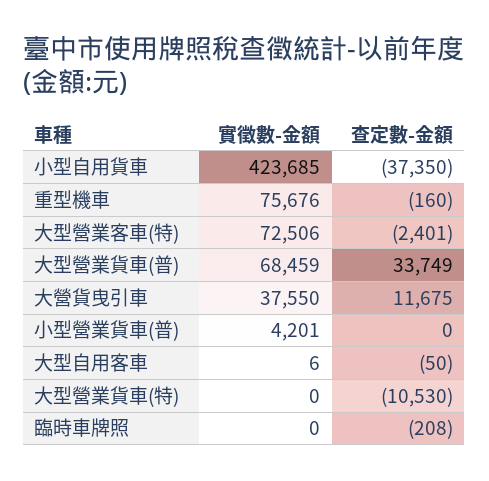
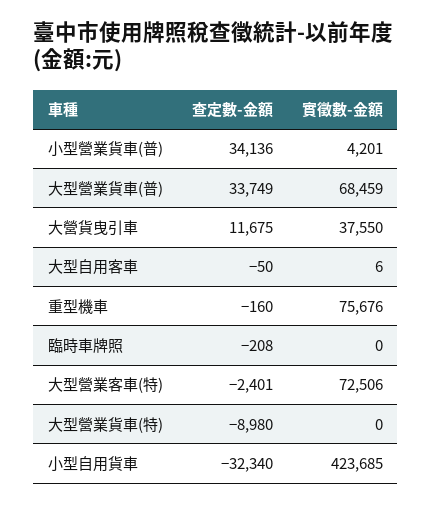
查定數-金額, 小型自用貨車: -37350 -> -32340
查定數-金額, 小型營業貨車(普): 0 -> 34136
查定數-金額, 大型營業貨車(特): -10530 -> -8980

